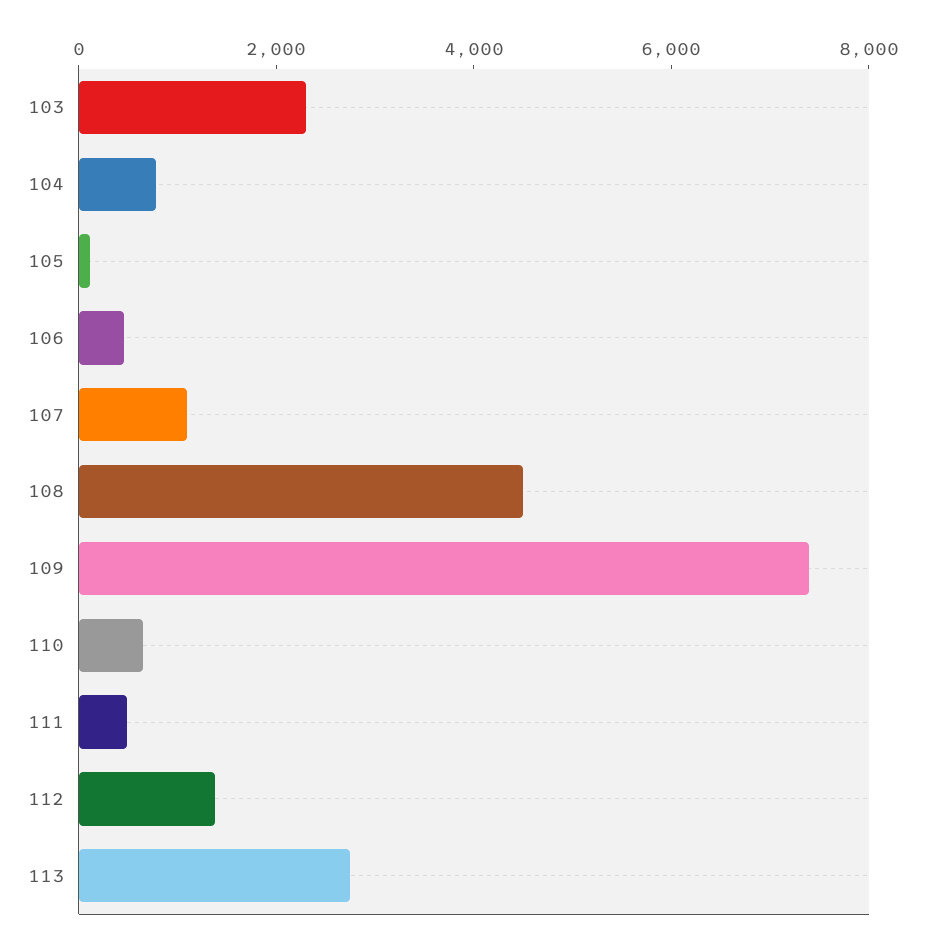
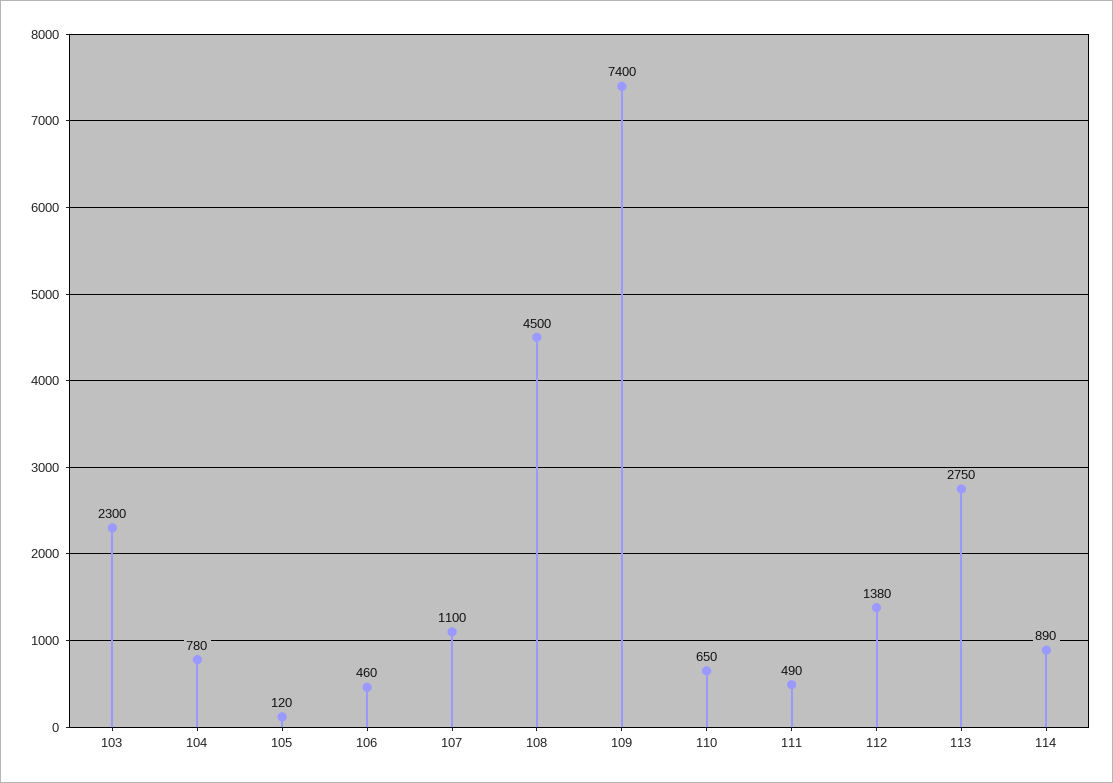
114: none -> 890

